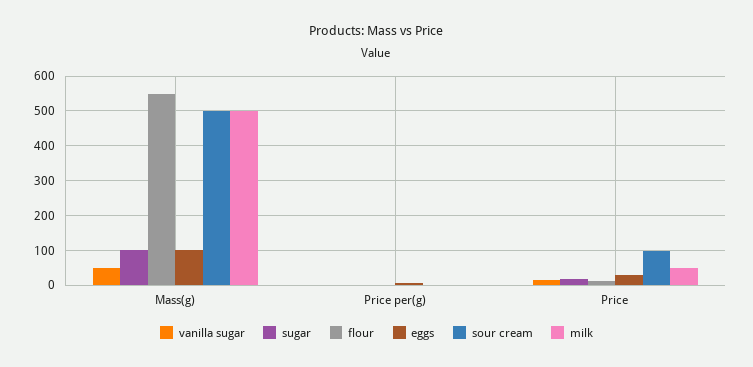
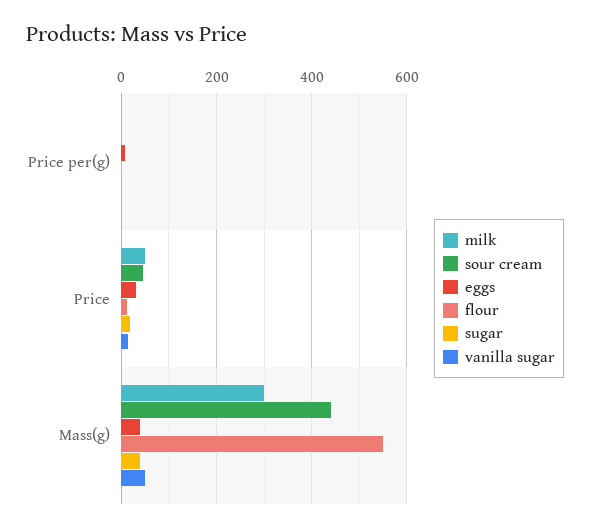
sugar, Mass(g): 100 -> 40
eggs, Mass(g): 100 -> 40
sour cream, Mass(g): 500 -> 440
milk, Mass(g): 500 -> 300
sour cream, Price: 100 -> 40

